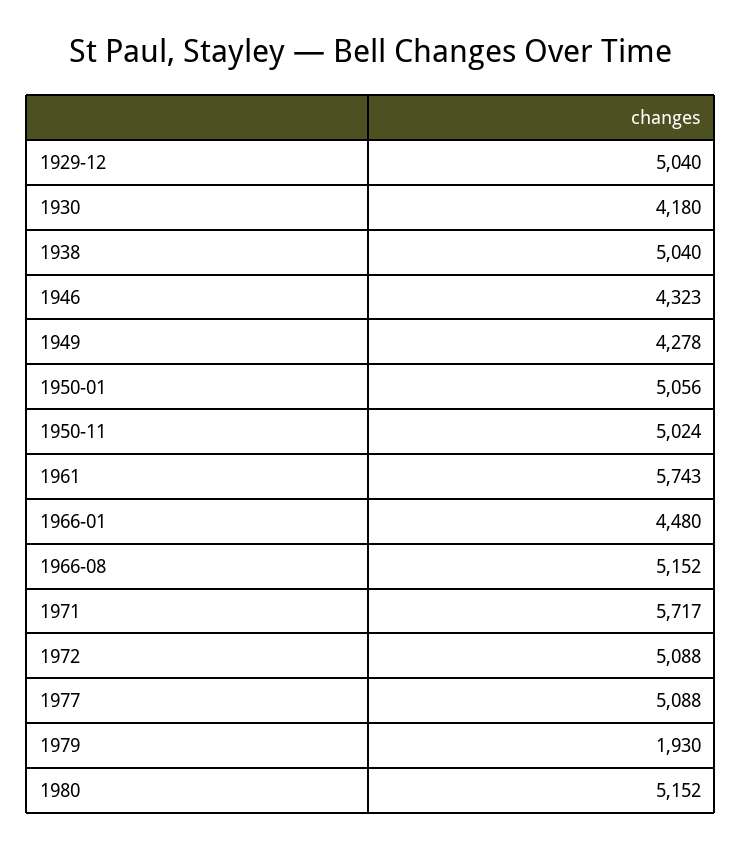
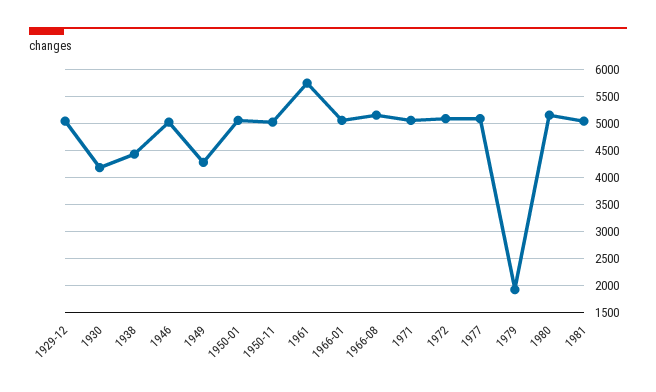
1938: 5040 -> 4500
1946: 4323 -> 5000
1966-01: 4480 -> 5000
1971: 5717 -> 5000
1981: none -> 5000

